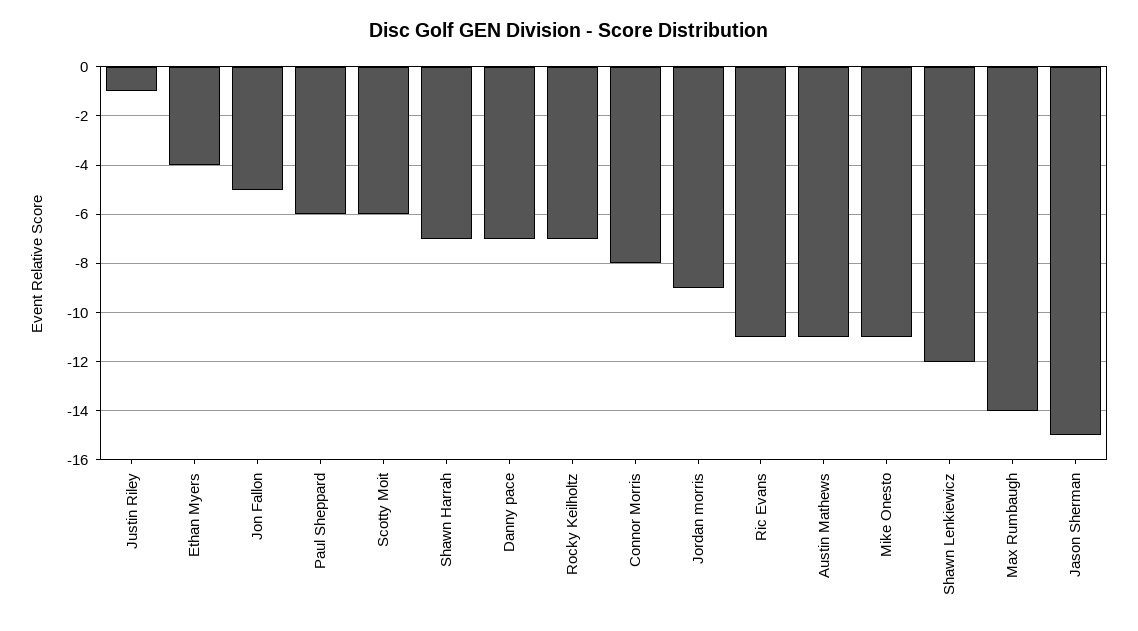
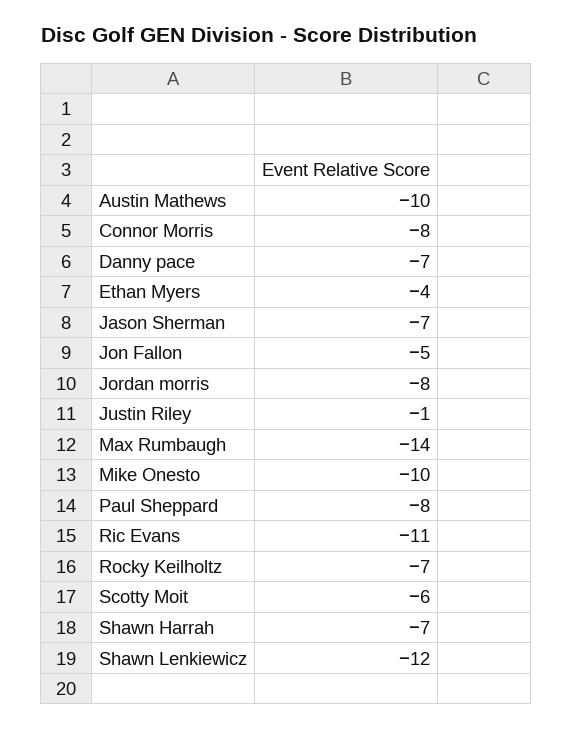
Paul Sheppard: -6 -> -8
Jordan morris: -9 -> -8
Austin Mathews: -11 -> -10
Mike Onesto: -11 -> -10
Jason Sherman: -15 -> -7

